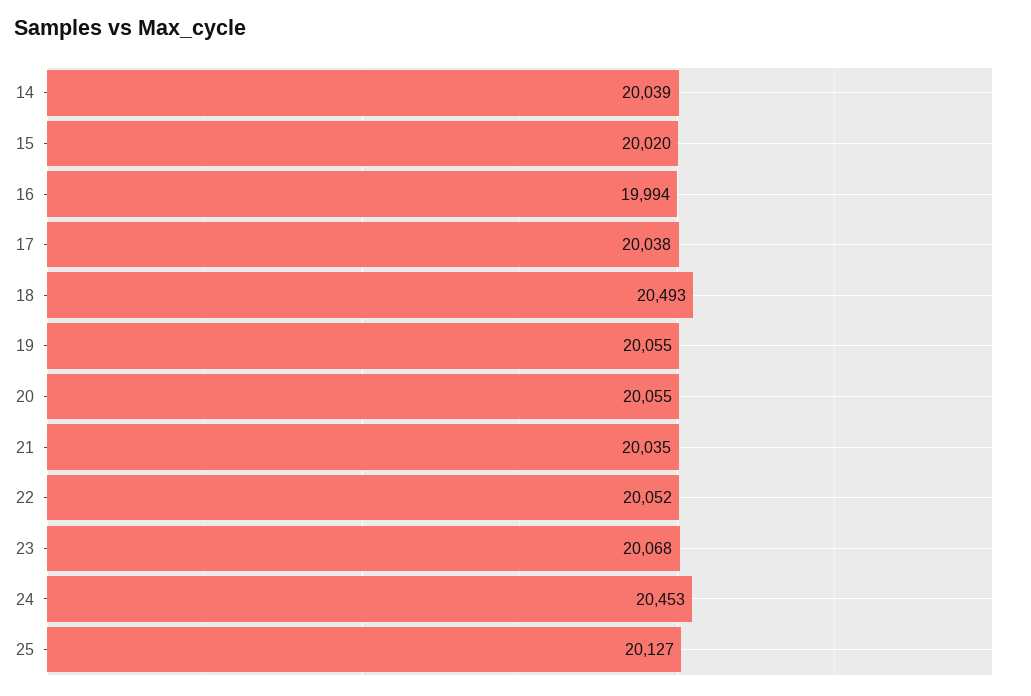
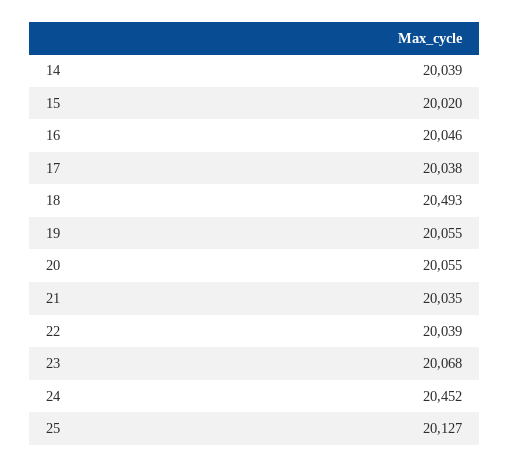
16: 19994 -> 20046
22: 20052 -> 20039
24: 20453 -> 20452

